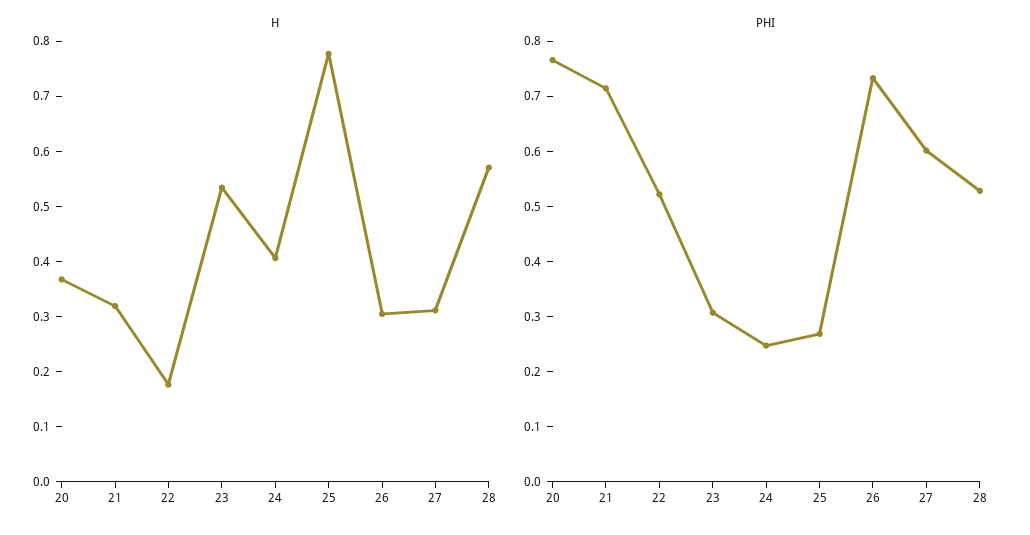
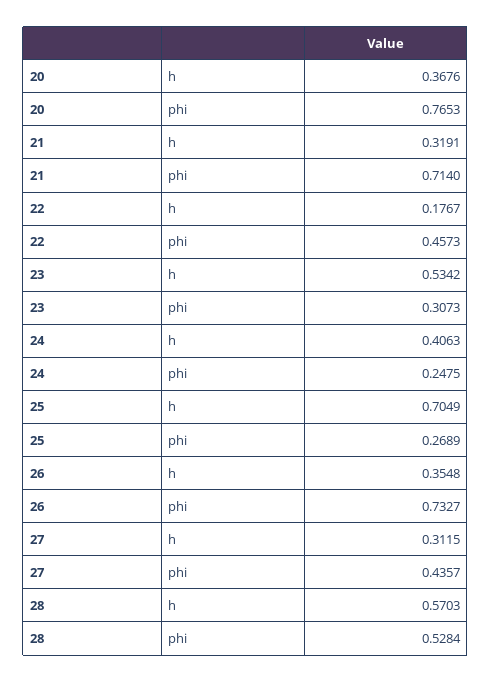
H, 25: 0.78 -> 0.7049
H, 26: 0.3 -> 0.3548
PHI, 22: 0.52 -> 0.4573
PHI, 27: 0.6 -> 0.4357

